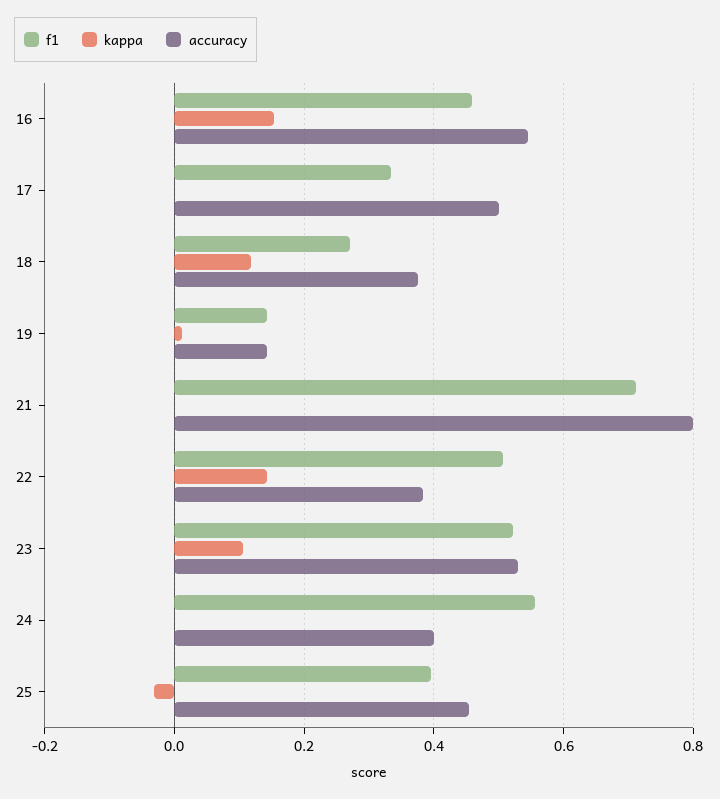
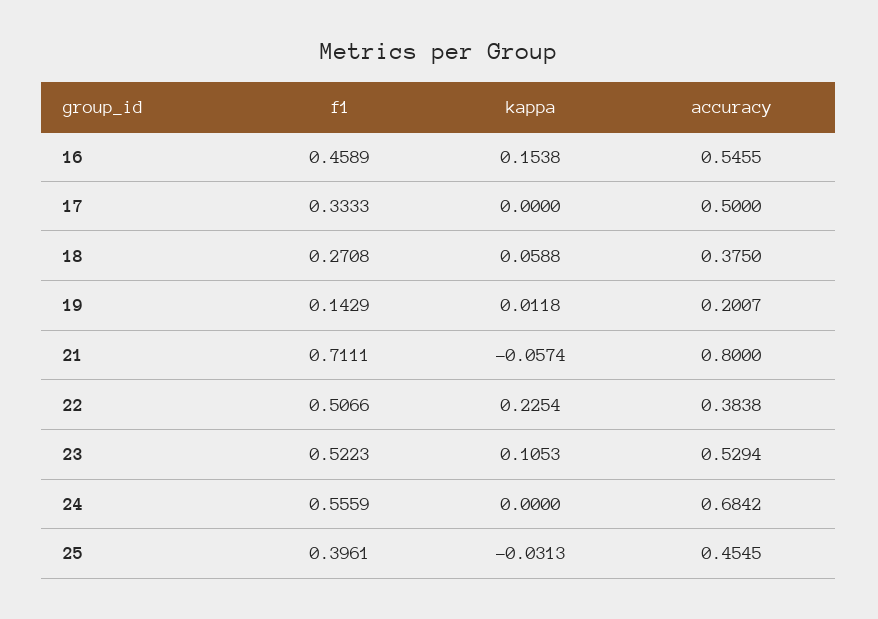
kappa, 18: 0.12 -> 0.0588
accuracy, 19: 0.14 -> 0.2007
kappa, 21: 0 -> -0.0574
kappa, 22: 0.14 -> 0.2254
accuracy, 24: 0.4 -> 0.6842

